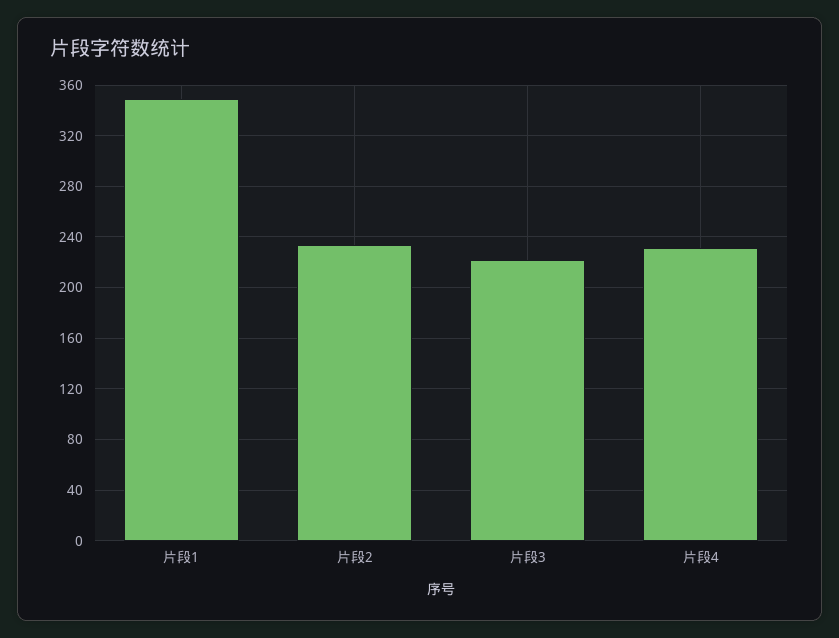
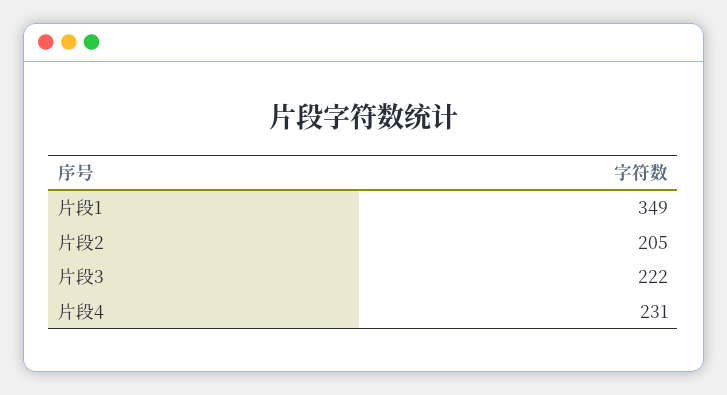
片段2: 235 -> 205

